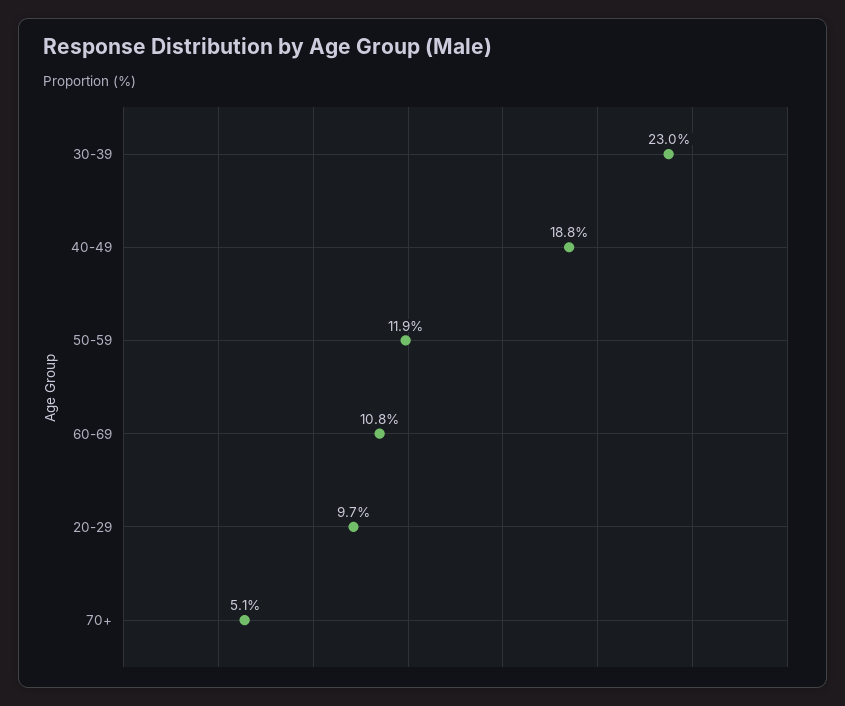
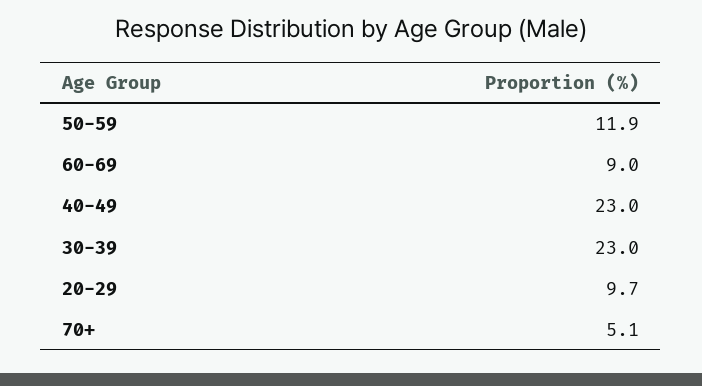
40-49: 18.8 -> 23
60-69: 10.8 -> 9

